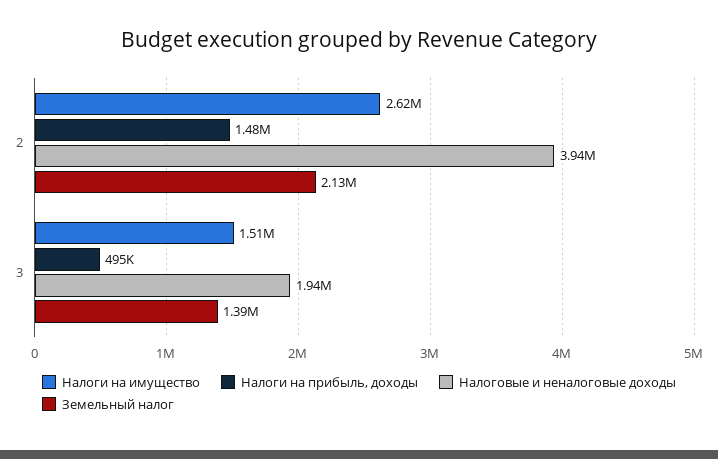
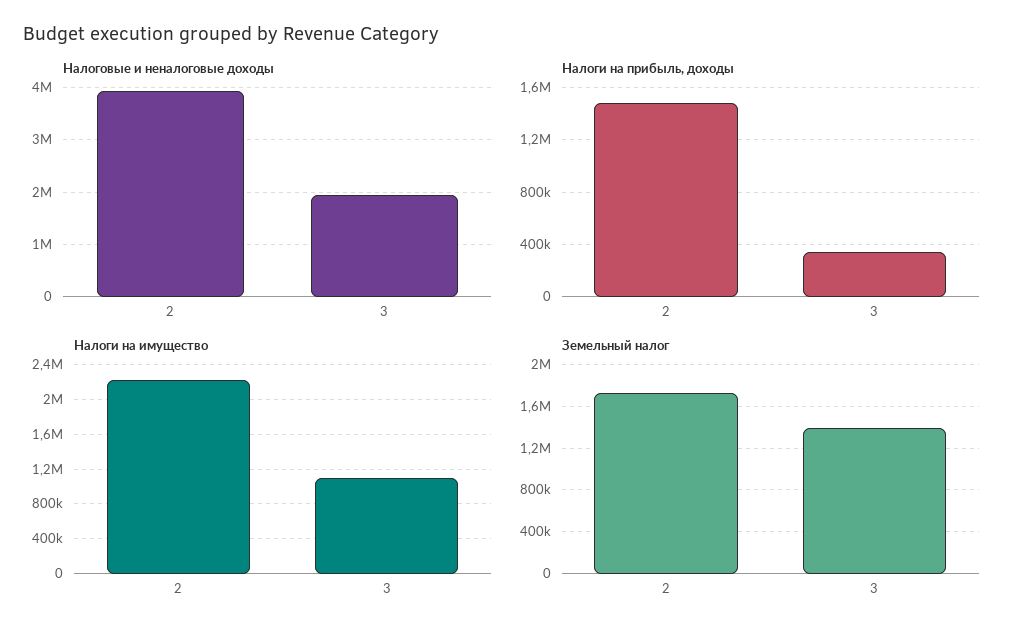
Налоги на имущество, 2: 2620000 -> 2200000
Земельный налог, 2: 2130000 -> 1700000
Налоги на имущество, 3: 1510000 -> 1100000
Налоги на прибыль, доходы, 3: 495000 -> 350000

